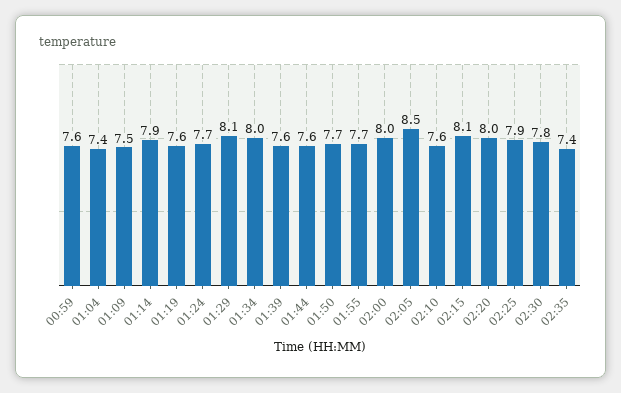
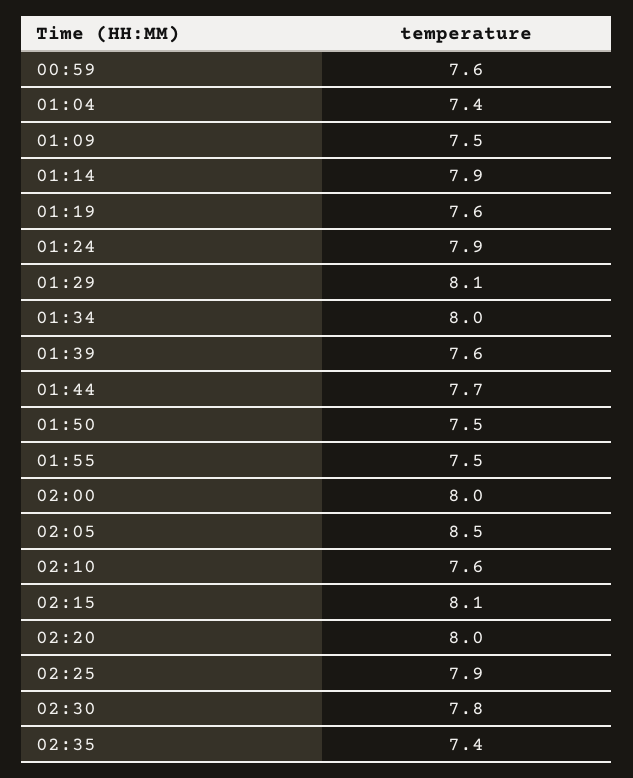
01:24: 7.7 -> 7.9
01:44: 7.6 -> 7.7
01:50: 7.7 -> 7.5
01:55: 7.7 -> 7.5

